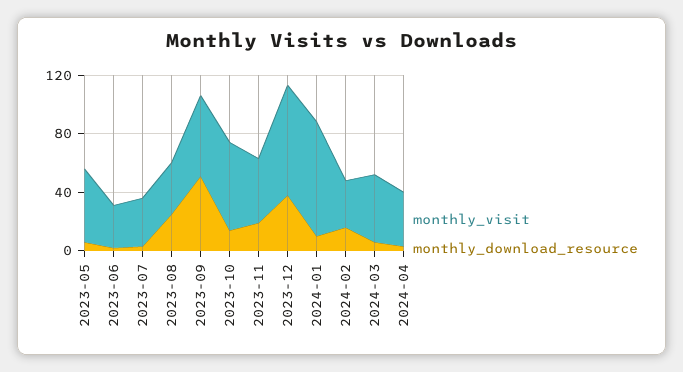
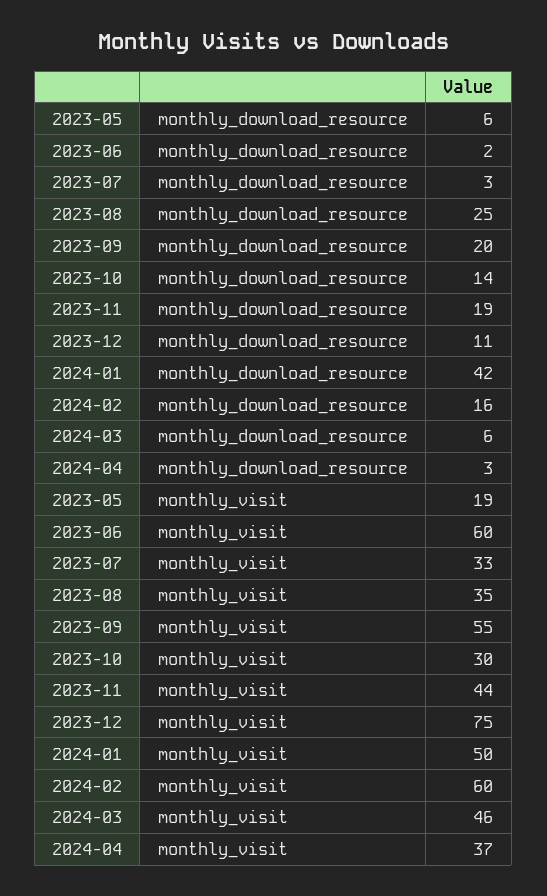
monthly_visit, 2023-05: 50 -> 19
monthly_visit, 2023-06: 30 -> 60
monthly_download_resource, 2023-09: 50 -> 20
monthly_visit, 2023-10: 60 -> 30
monthly_download_resource, 2023-12: 40 -> 11
monthly_visit, 2024-01: 80 -> 50
monthly_download_resource, 2024-01: 10 -> 42
monthly_visit, 2024-02: 30 -> 60

